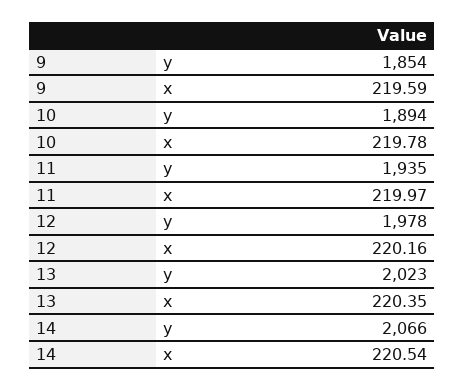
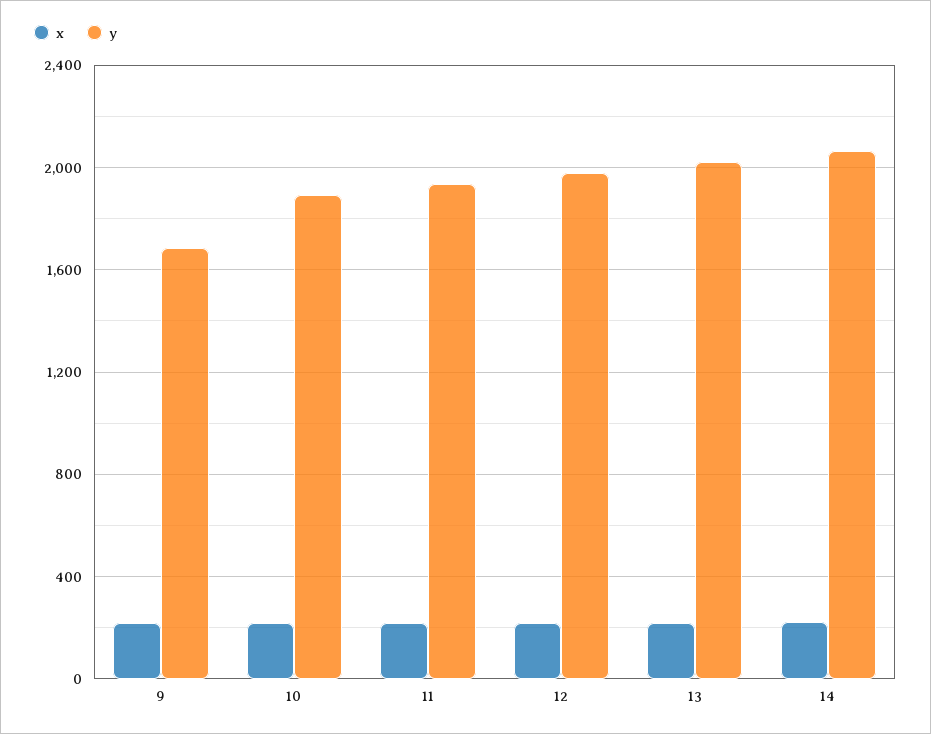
y, 9: 1854 -> 1700

